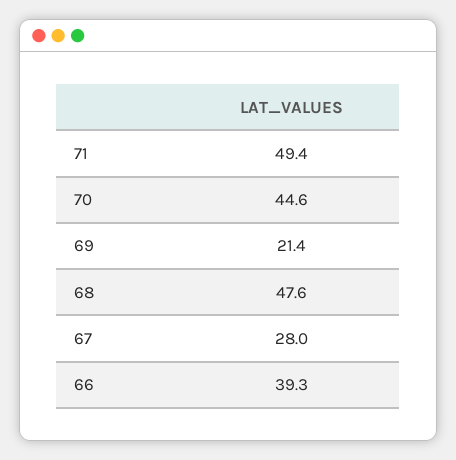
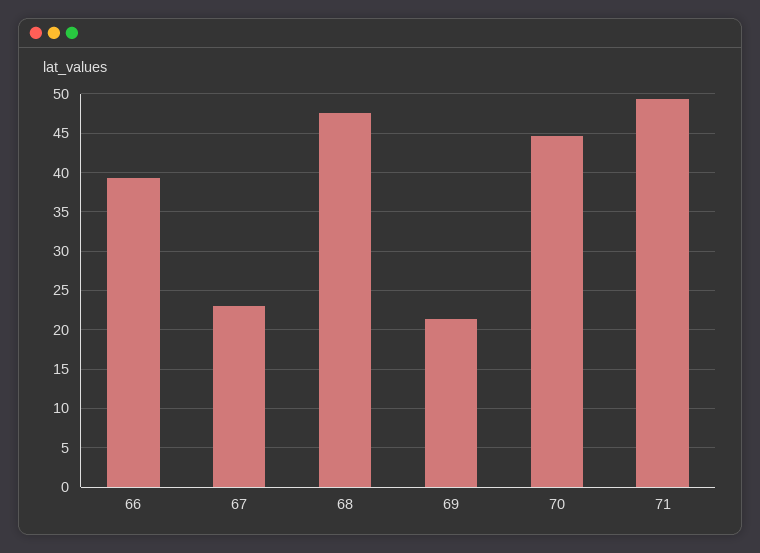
67: 28 -> 23

